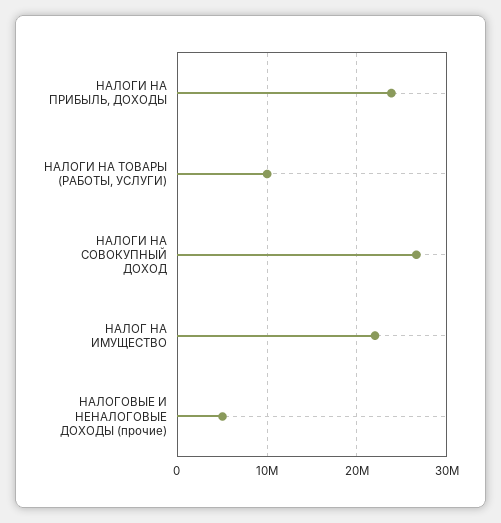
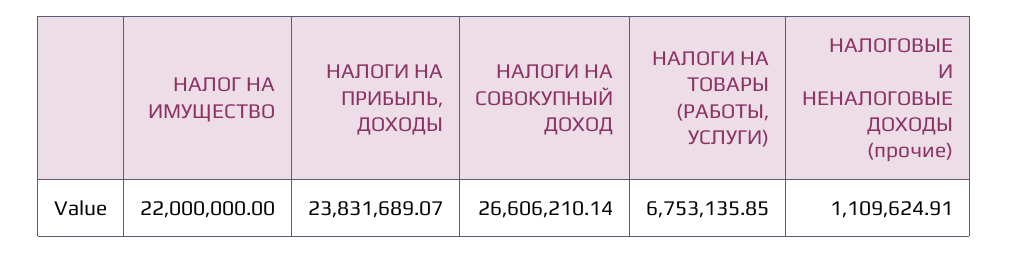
НАЛОГИ НА ТОВАРЫ (РАБОТЫ, УСЛУГИ): 10000000 -> 6753135.85
НАЛОГОВЫЕ И НЕНАЛОГОВЫЕ ДОХОДЫ (прочие): 5000000 -> 1109624.91

